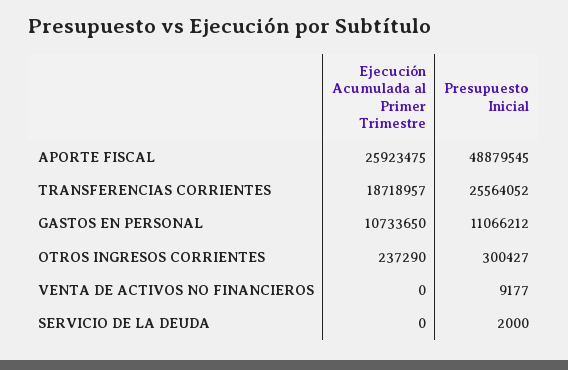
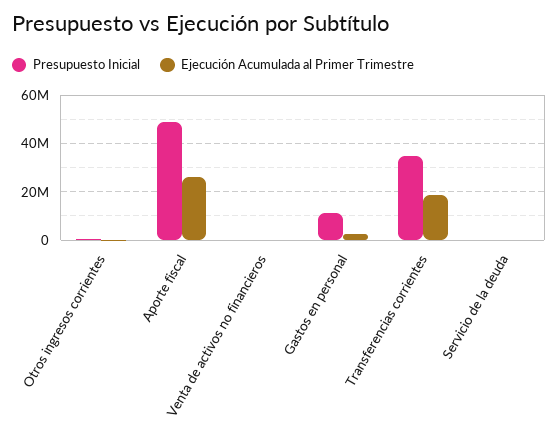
Presupuesto Inicial, TRANSFERENCIAS CORRIENTES: 25564052 -> 35000000
Ejecución Acumulada al Primer Trimestre, GASTOS EN PERSONAL: 10733650 -> 2500000

